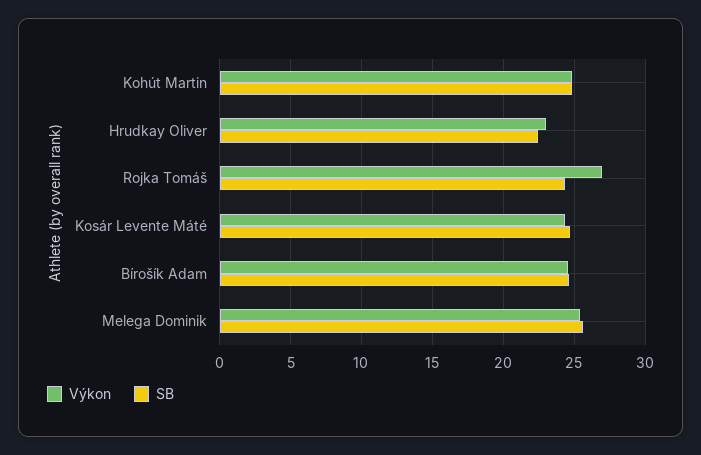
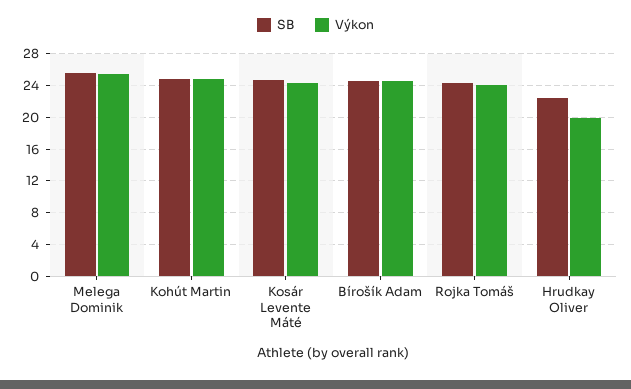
Výkon, Hrudkay Oliver: 23 -> 20
Výkon, Rojka Tomáš: 27 -> 24

